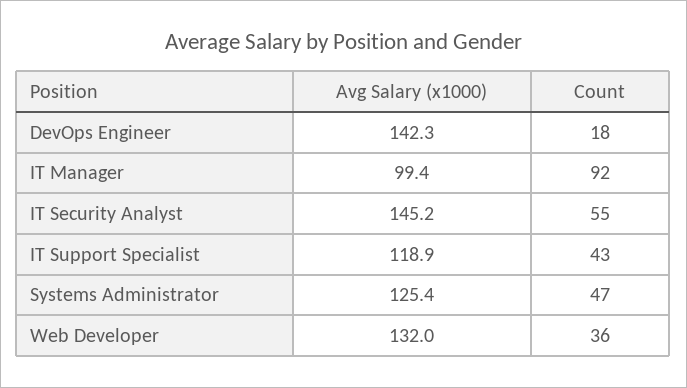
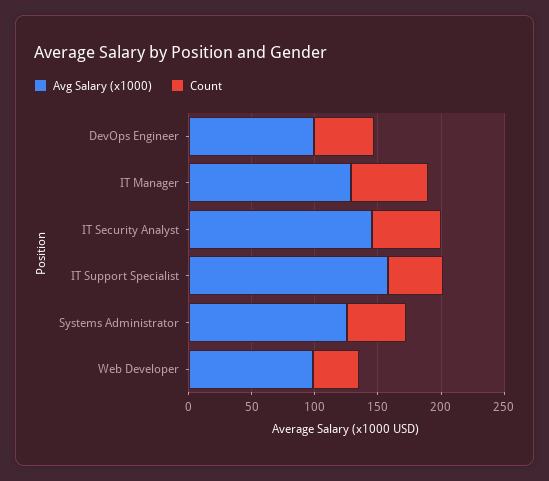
Avg Salary (x1000), DevOps Engineer: 142.3 -> 100
Count, DevOps Engineer: 18 -> 50
Avg Salary (x1000), IT Manager: 99.4 -> 130
Count, IT Manager: 92 -> 60
Avg Salary (x1000), IT Support Specialist: 118.9 -> 160
Avg Salary (x1000), Web Developer: 132 -> 100

